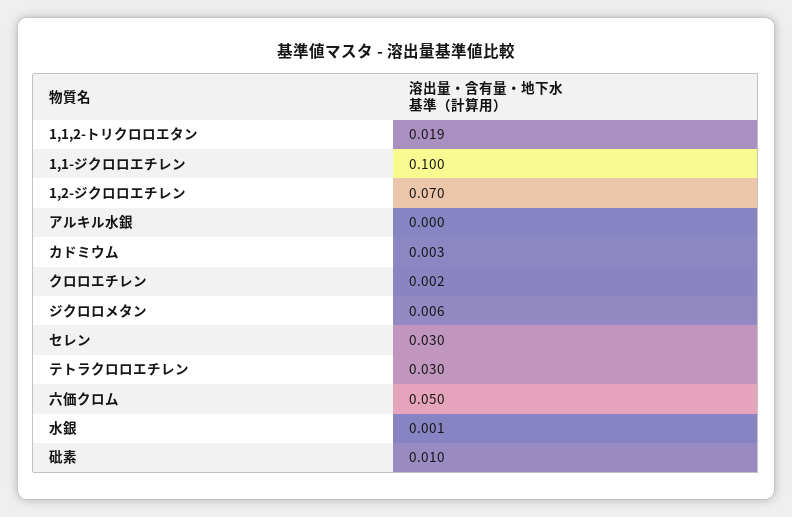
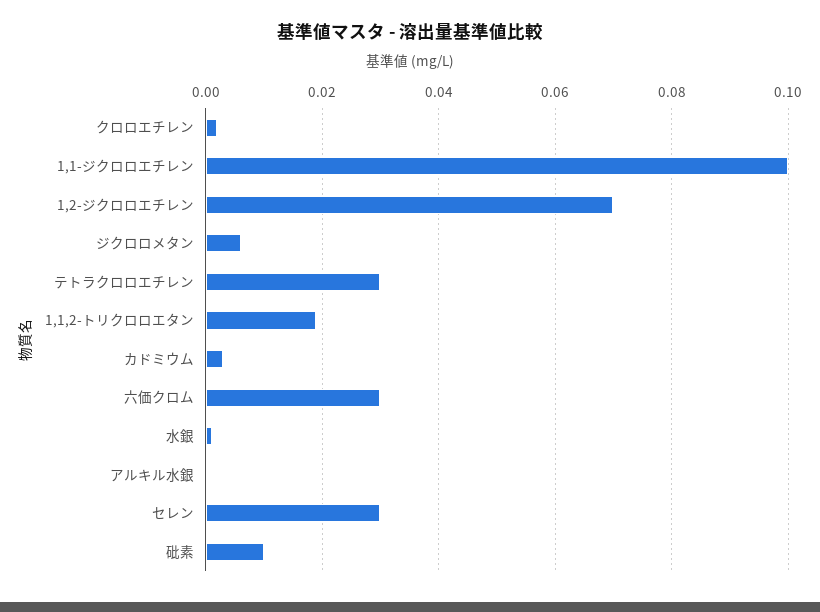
六価クロム: 0.05 -> 0.03

